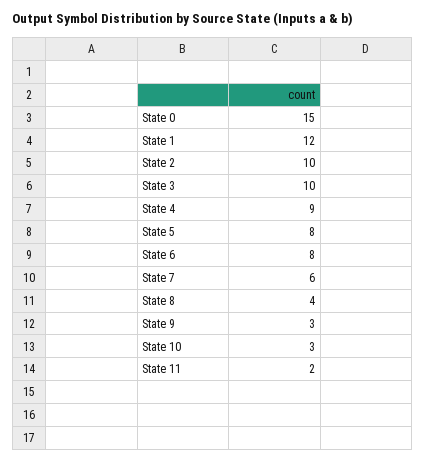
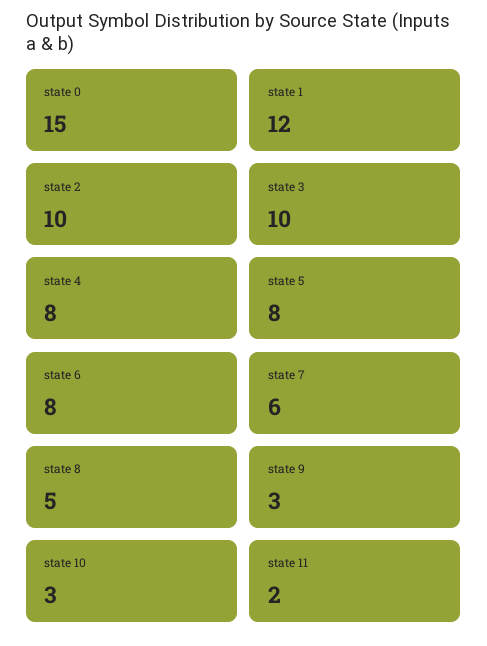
State 4: 9 -> 8
State 8: 4 -> 5

